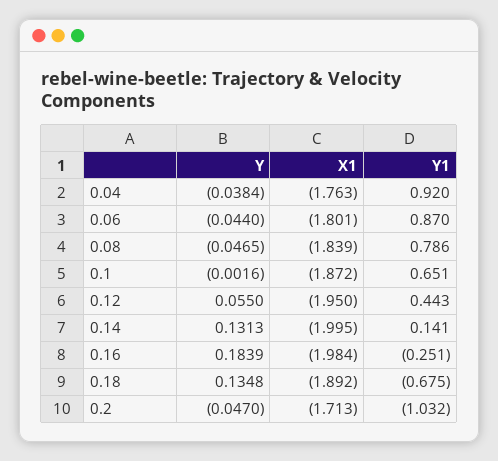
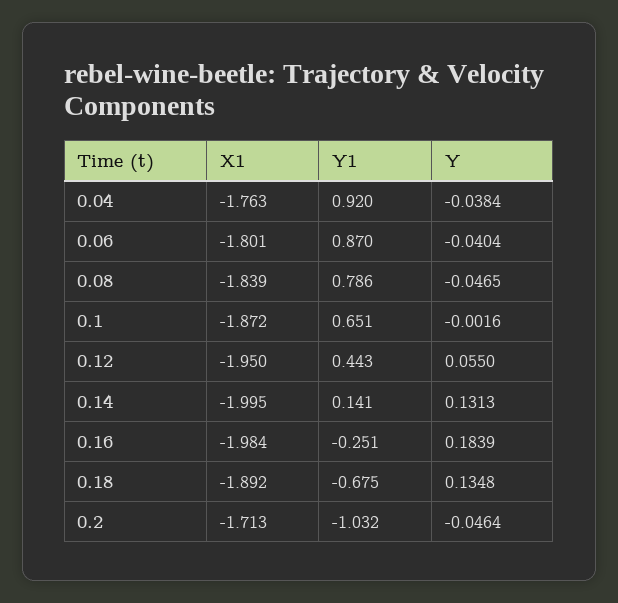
Y, 0.06: -0.044 -> -0.0404
Y, 0.2: -0.047 -> -0.0464

